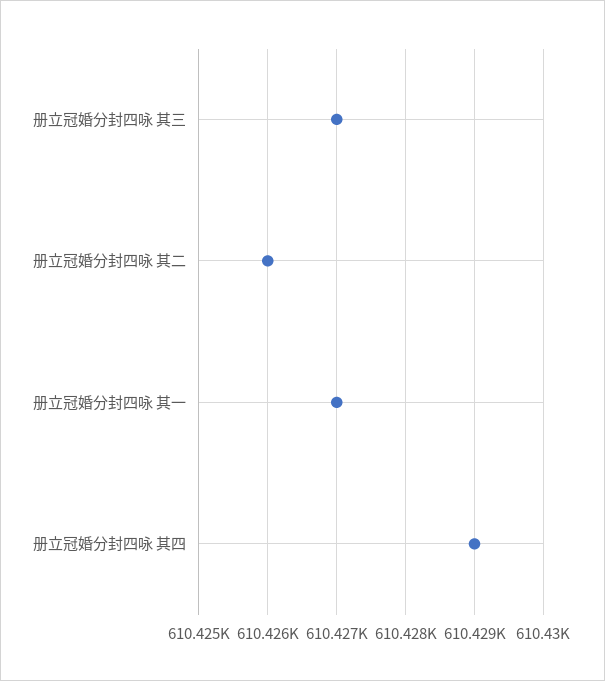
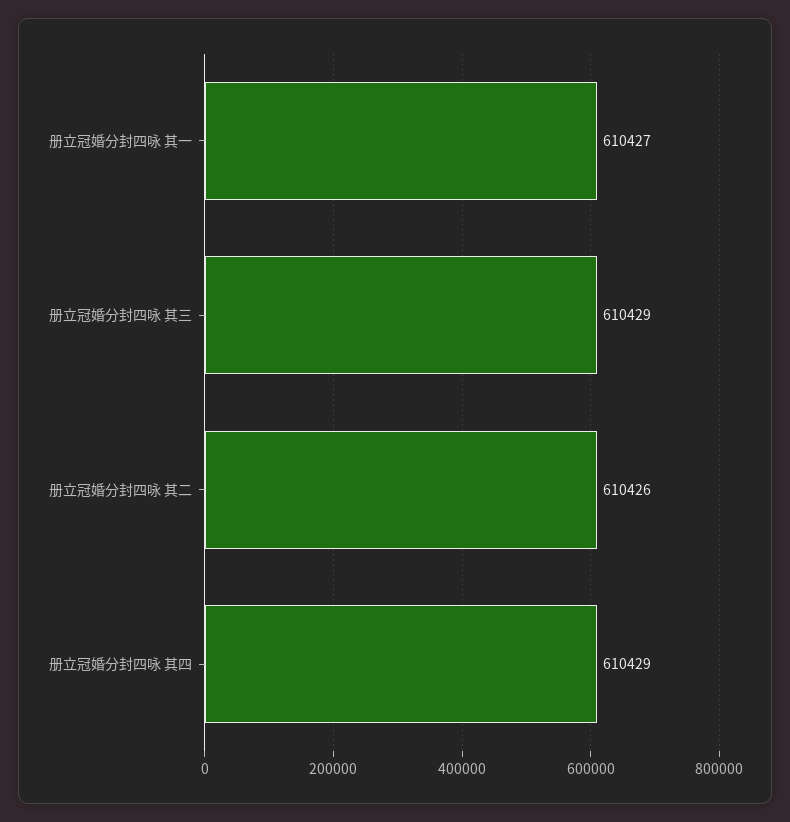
册立冠婚分封四咏 其三: 610427 -> 610429

